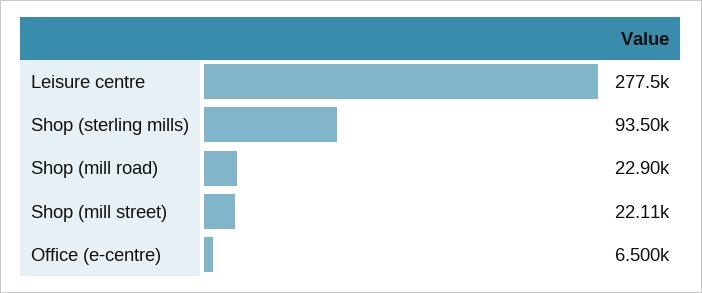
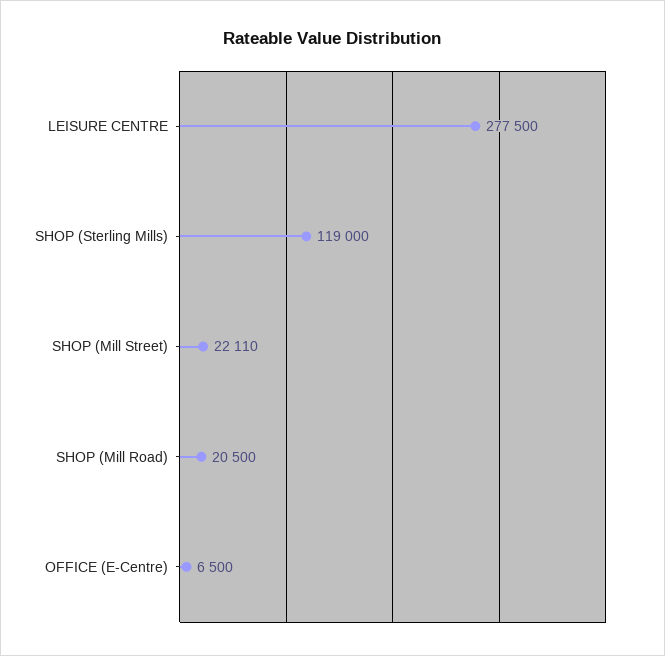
Shop (sterling mills): 93500 -> 119000
Shop (mill road): 22900 -> 20500

